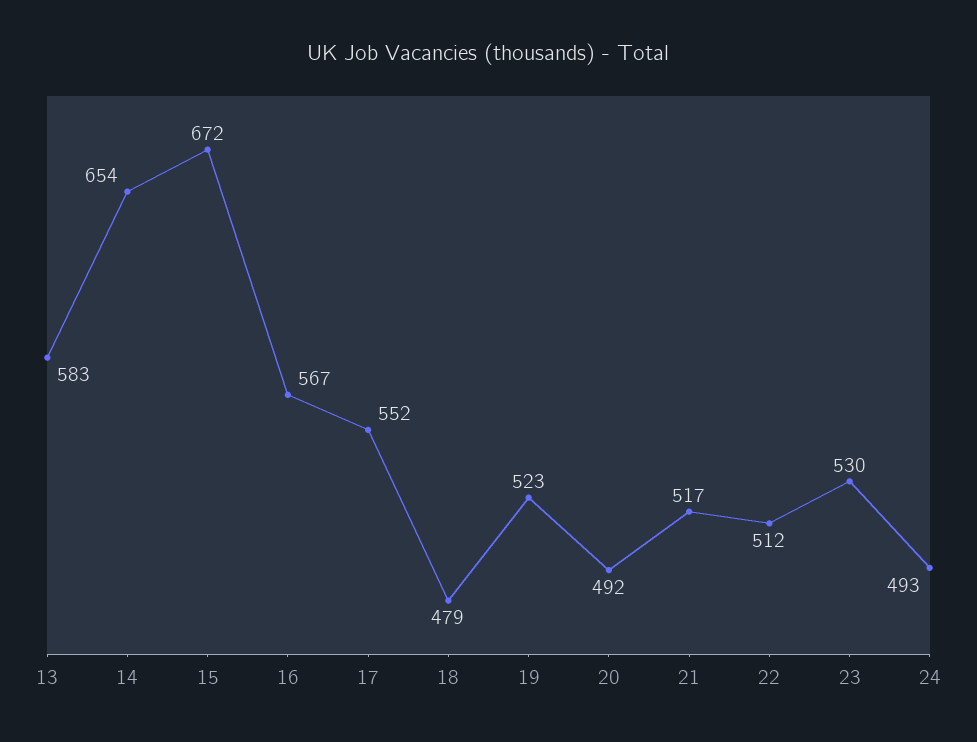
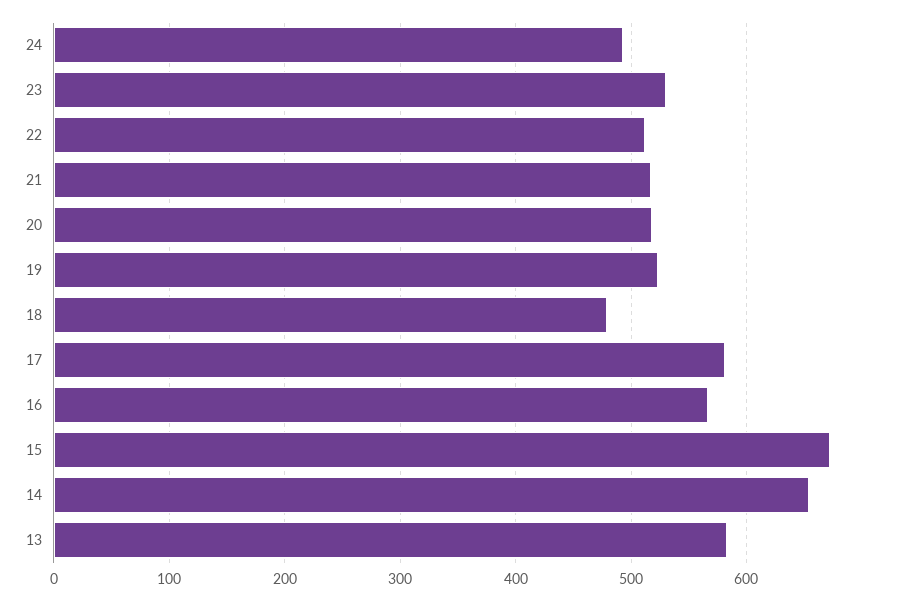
17: 552 -> 580
20: 492 -> 520

